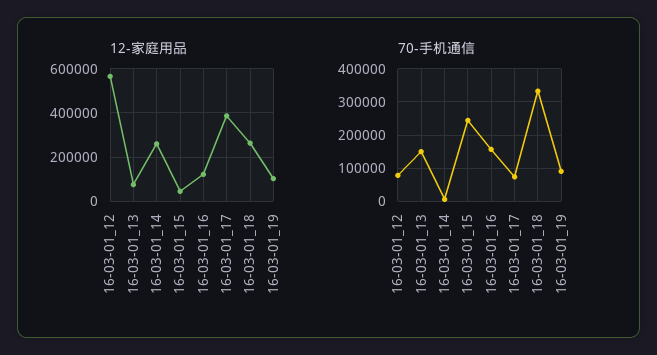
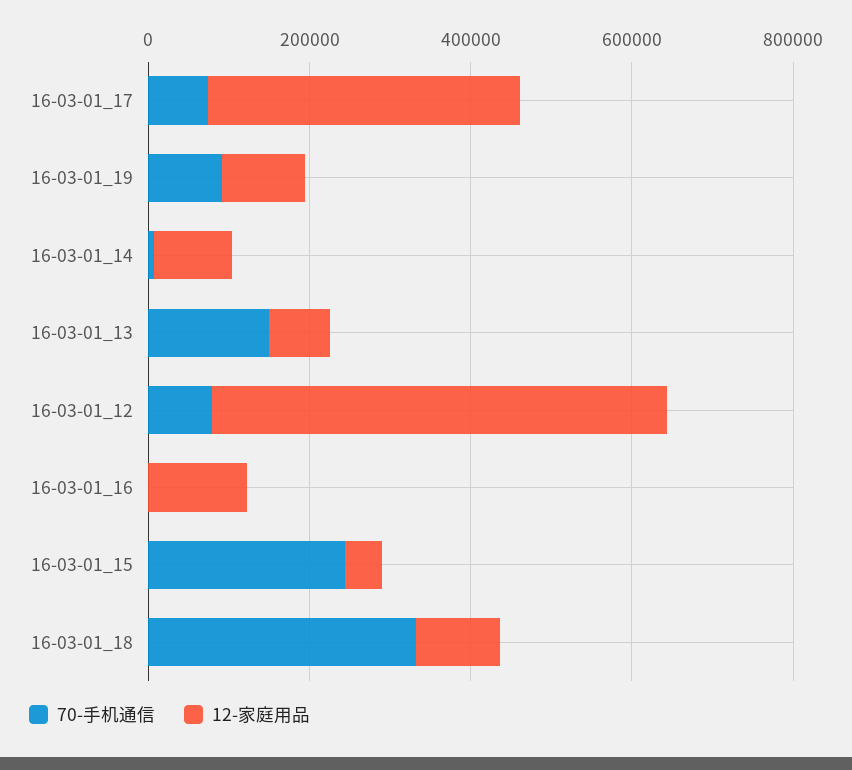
12-家庭用品, 16-03-01_14: 250000 -> 100000
12-家庭用品, 16-03-01_18: 250000 -> 100000
70-手机通信, 16-03-01_16: 160000 -> 0

